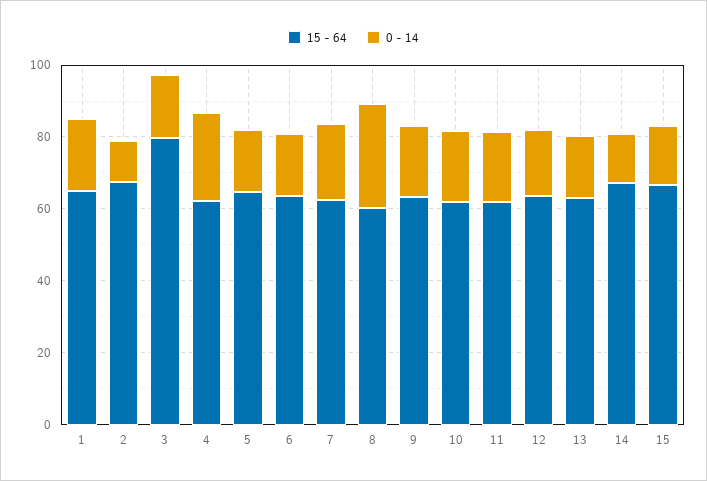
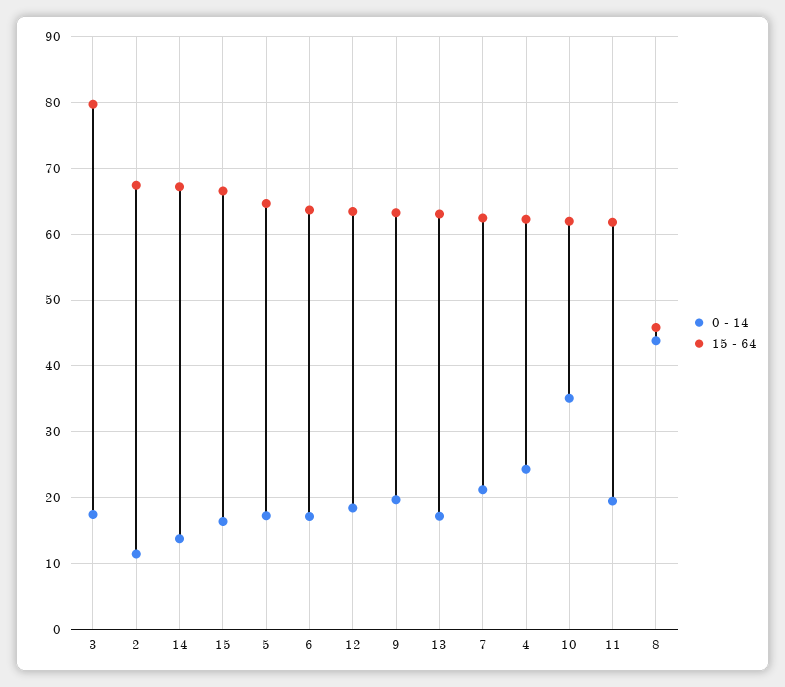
15 - 64, 1: 65 -> none
0 - 14, 1: 20 -> none
15 - 64, 8: 60 -> 46
0 - 14, 8: 30 -> 44
0 - 14, 10: 20 -> 35

